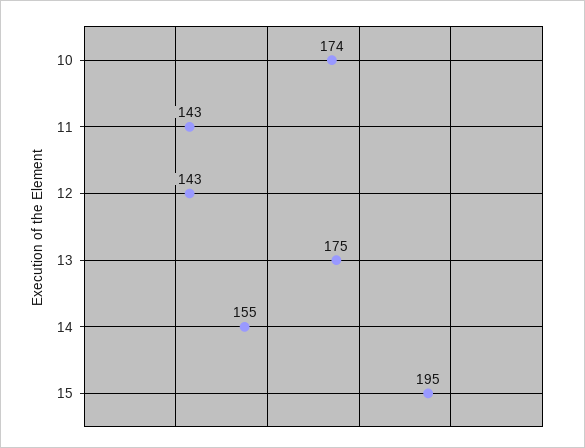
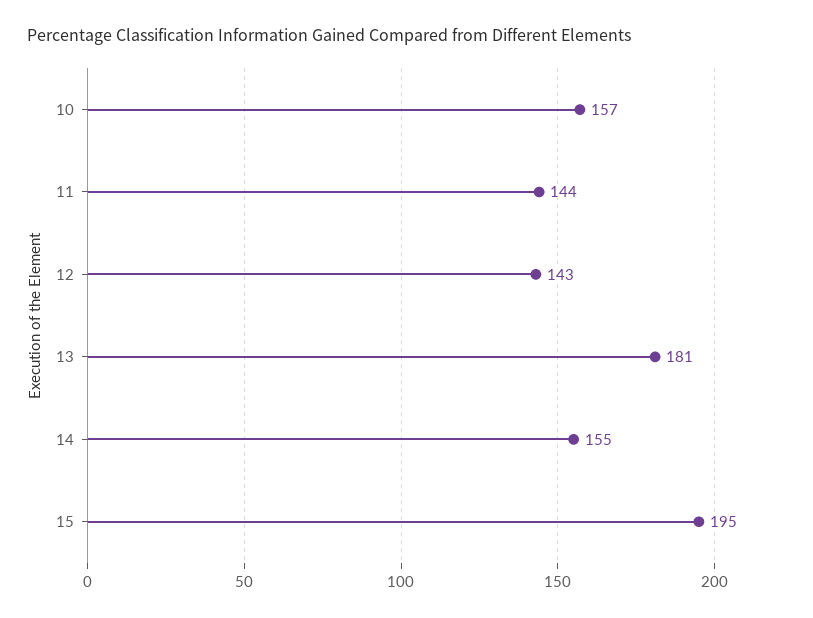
10: 174 -> 157
11: 143 -> 144
13: 175 -> 181

